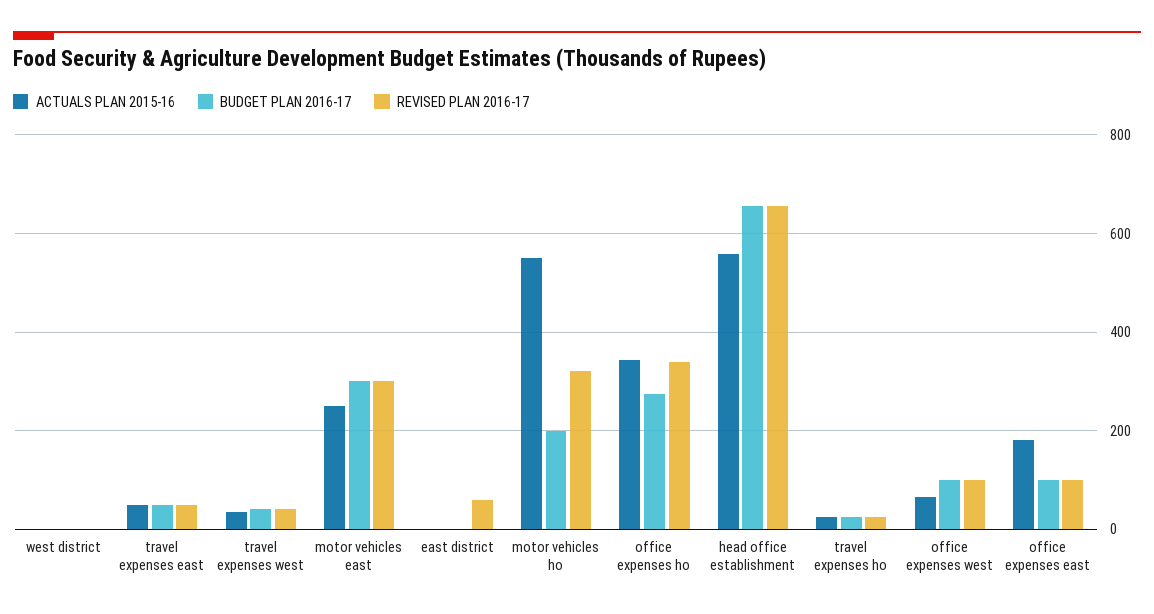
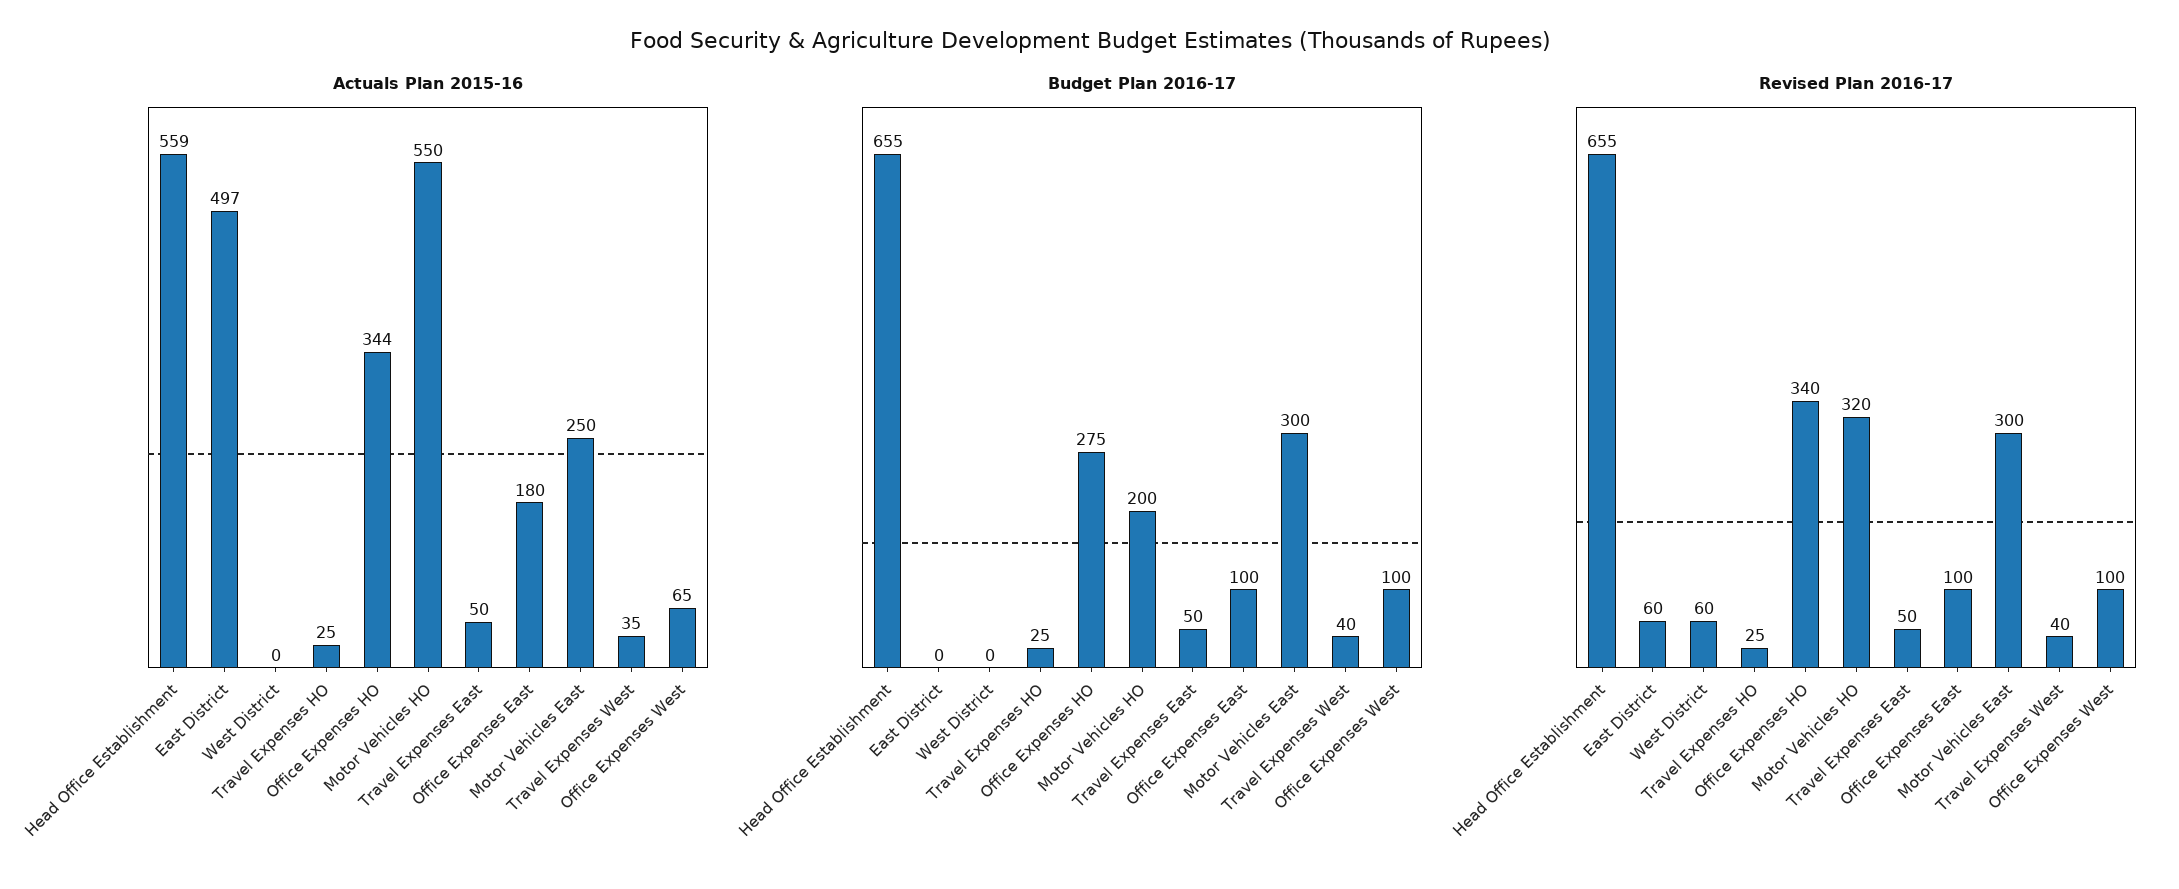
REVISED PLAN 2016-17, west district: 0 -> 60
ACTUALS PLAN 2015-16, east district: 0 -> 497

